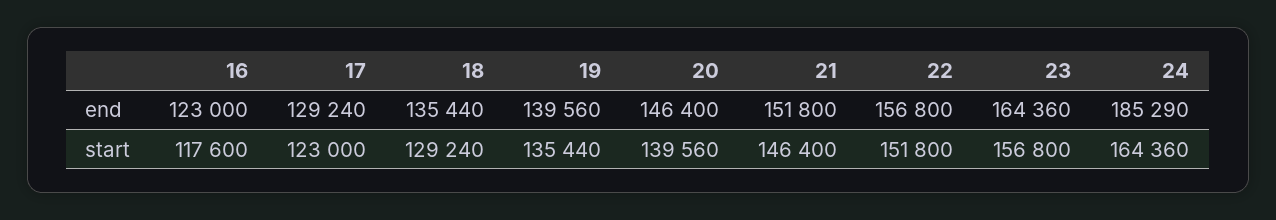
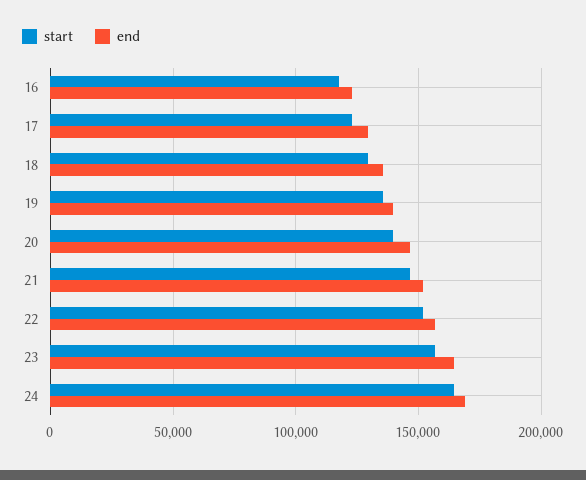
end, 24: 185290 -> 170000

